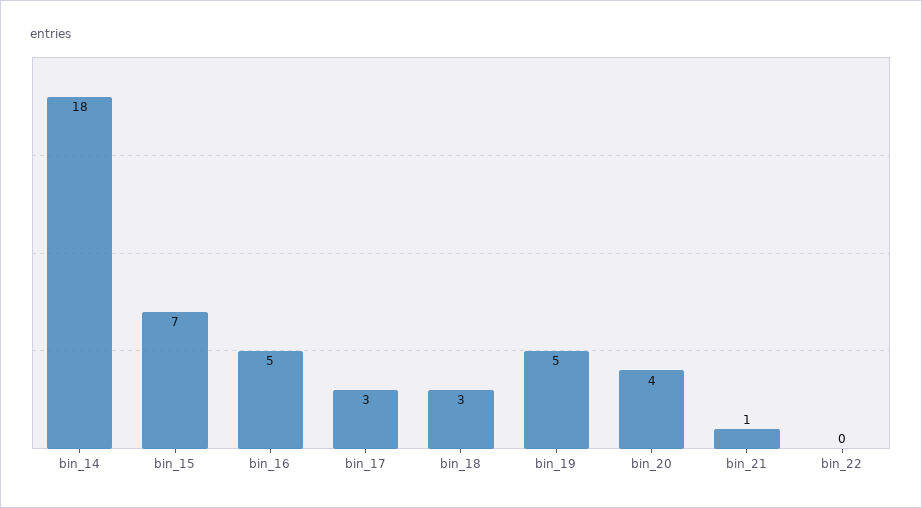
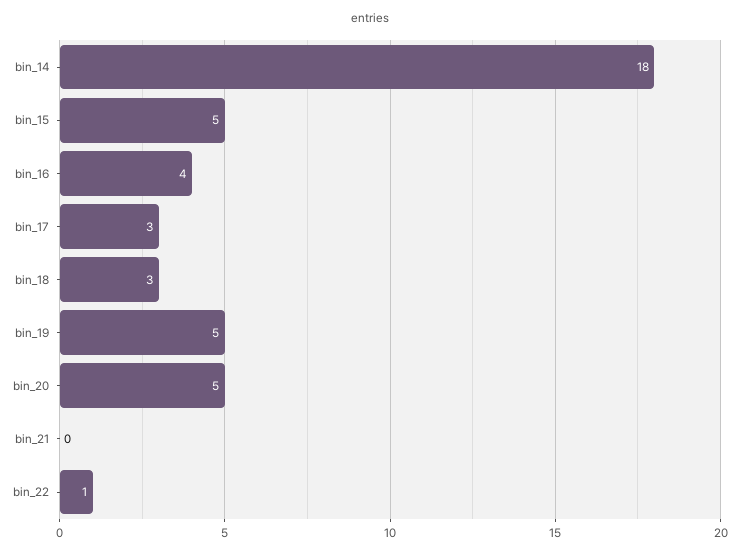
bin_15: 7 -> 5
bin_16: 5 -> 4
bin_20: 4 -> 5
bin_21: 1 -> 0
bin_22: 0 -> 1

